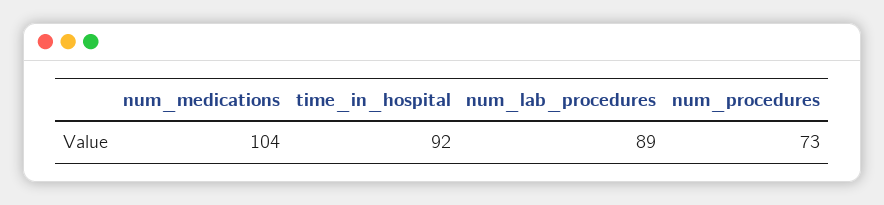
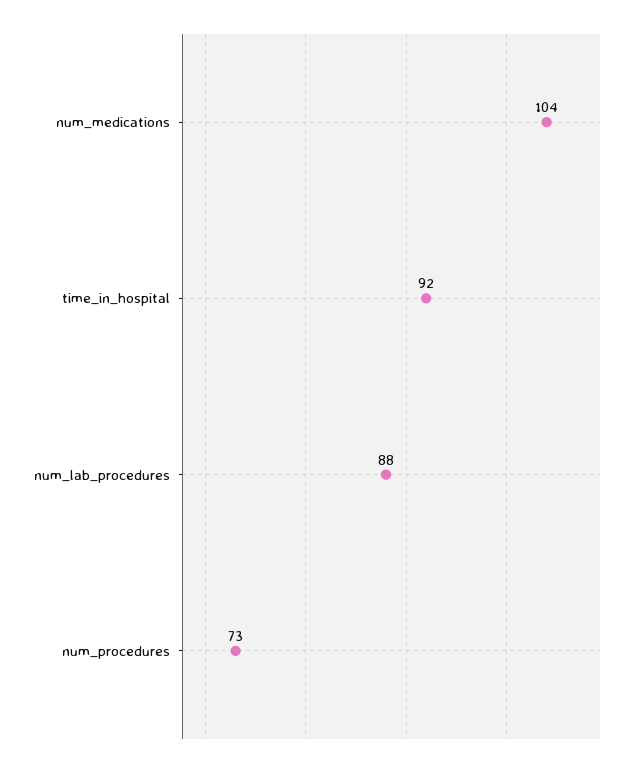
num_lab_procedures: 89 -> 88

